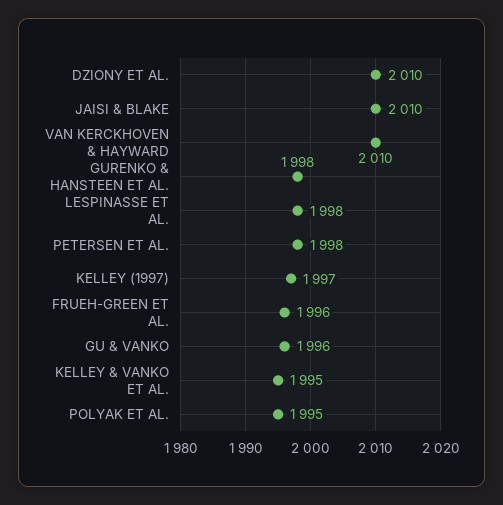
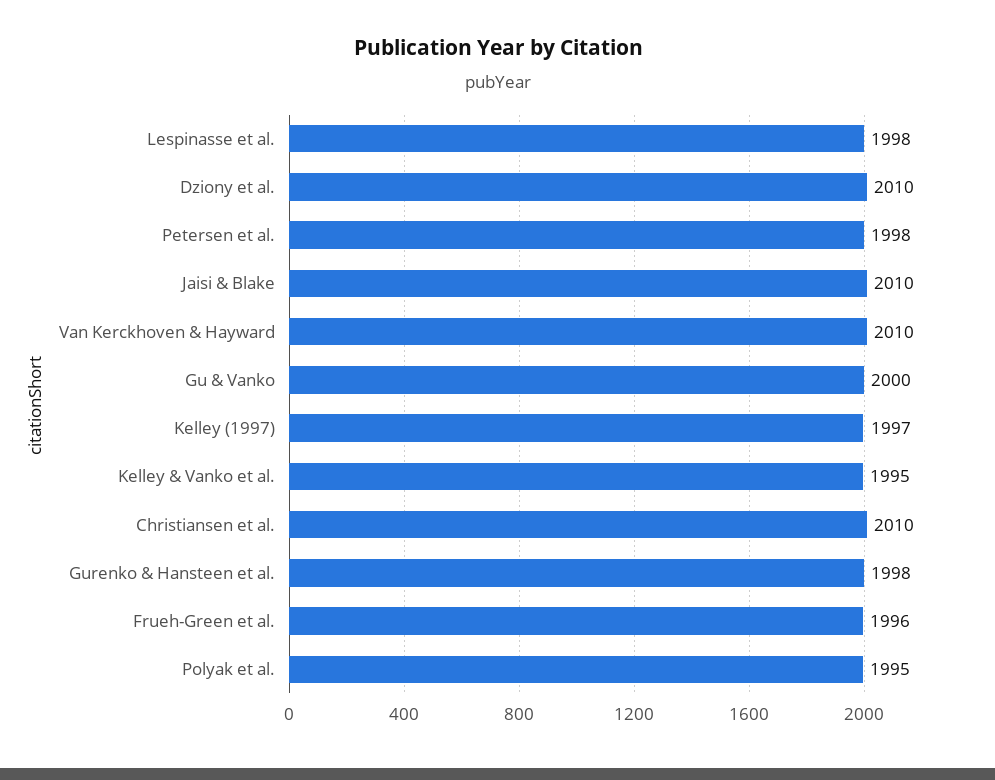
GU & VANKO: 1996 -> 2000
Christiansen et al.: none -> 2010

